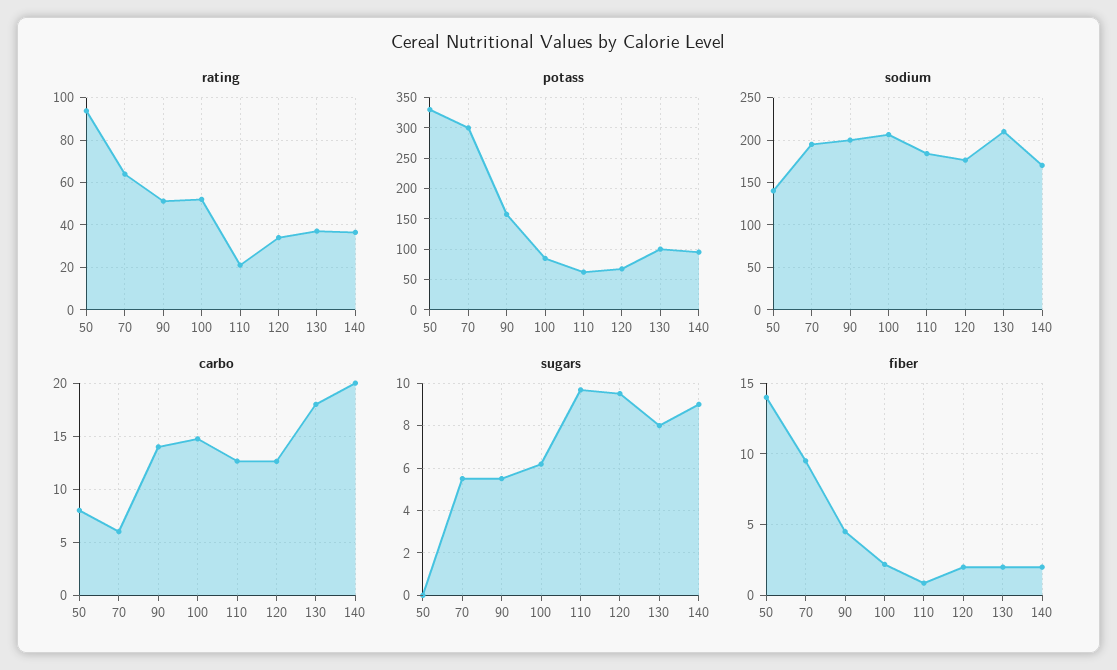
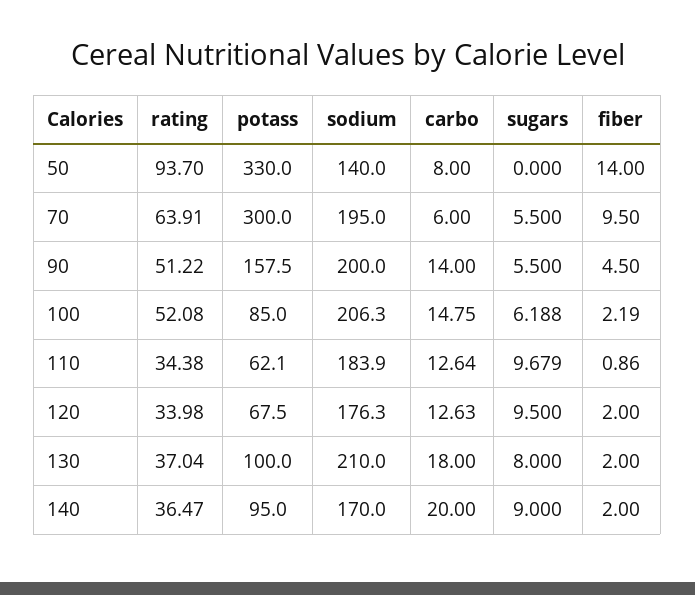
rating, 110: 20 -> 34.38

